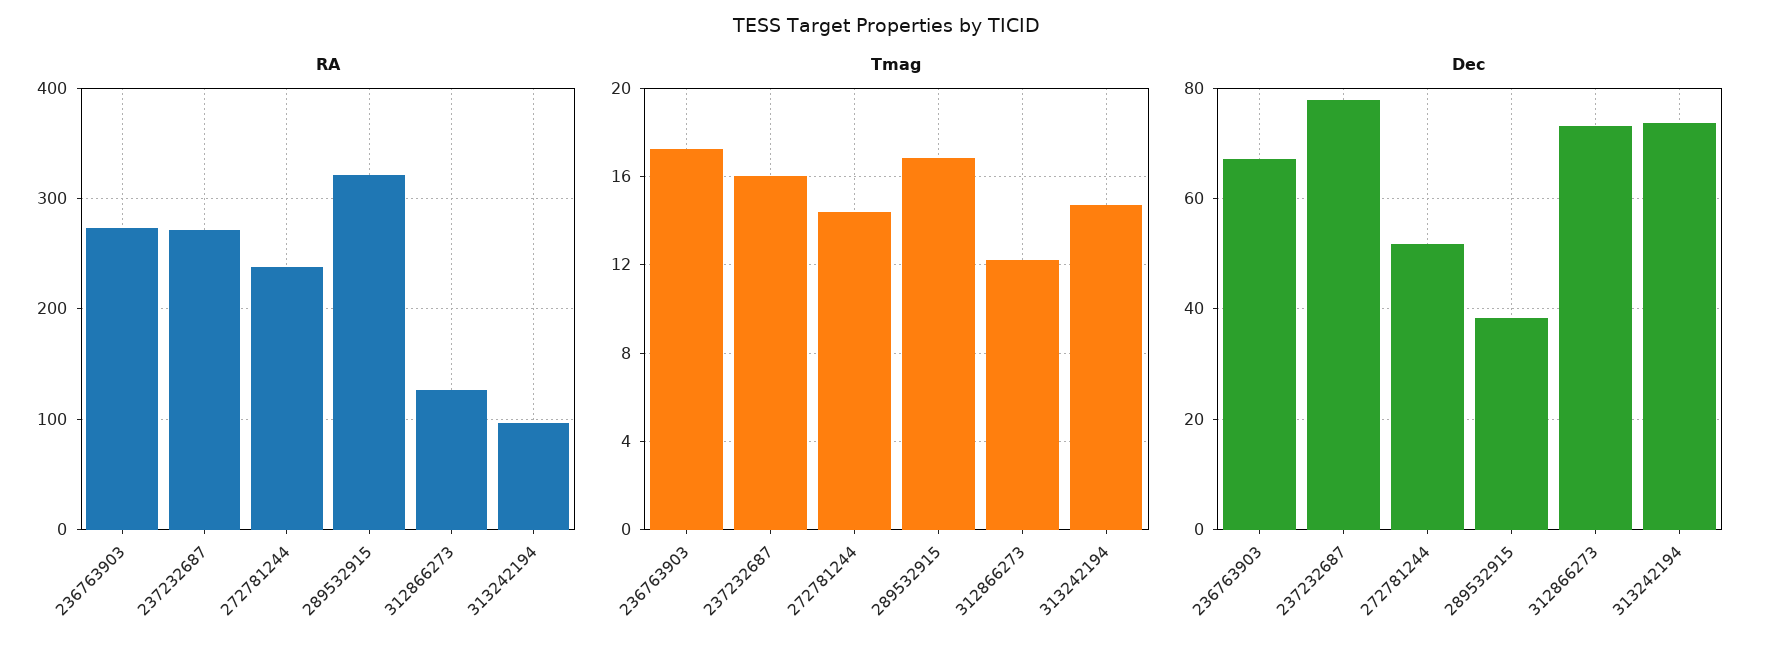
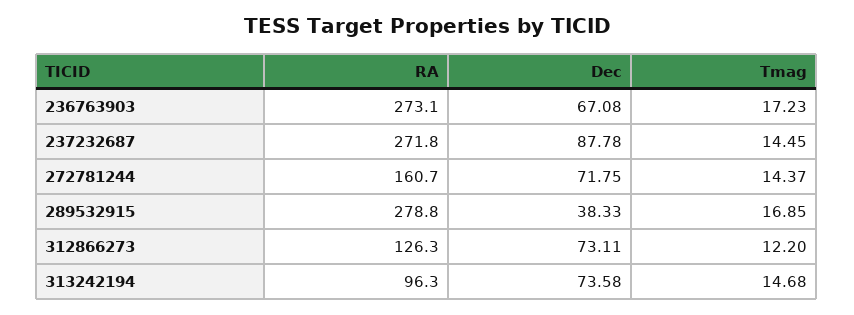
RA, 272781244: 240 -> 160.7
RA, 289532915: 320 -> 278.8
Tmag, 237232687: 16 -> 14.45
Dec, 237232687: 78 -> 87.78
Dec, 272781244: 52 -> 71.75

